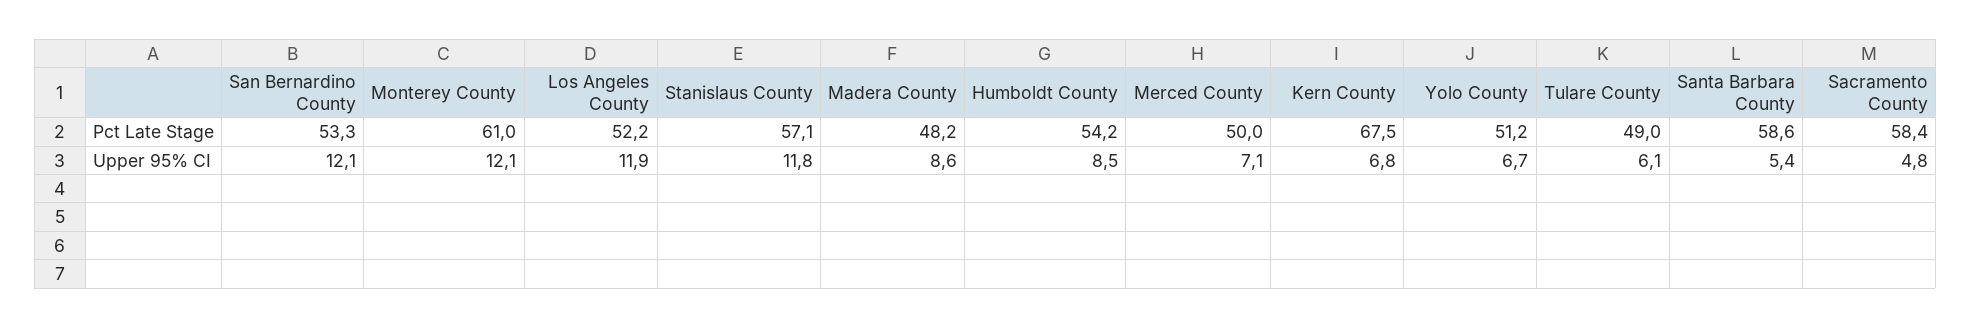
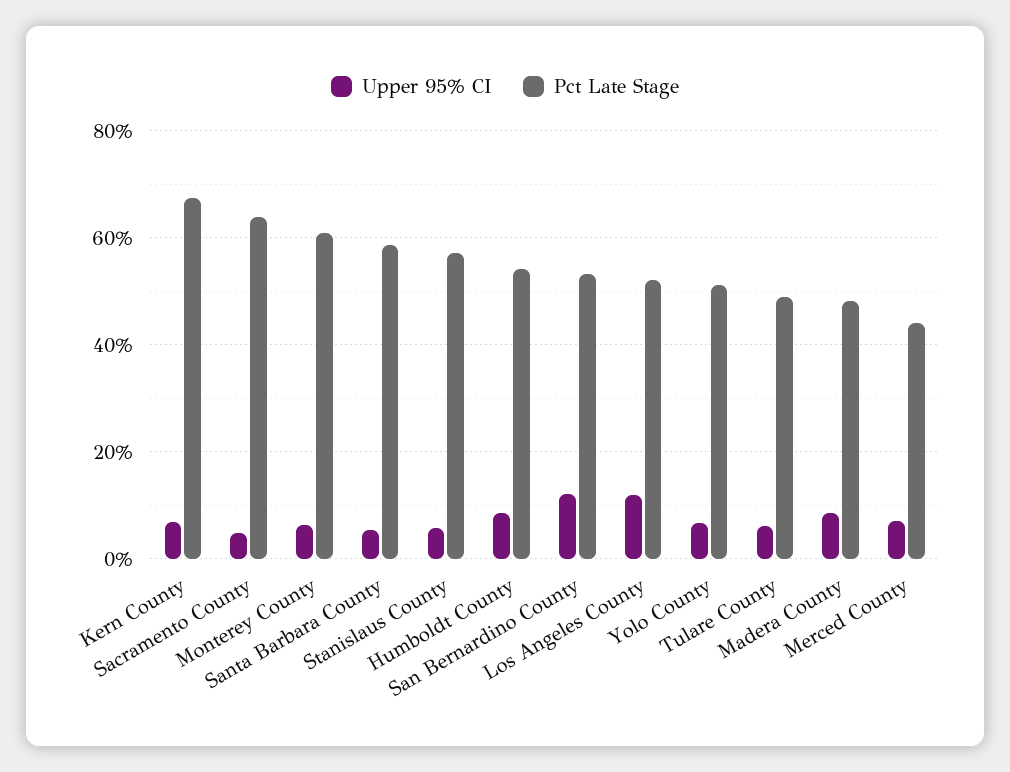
Pct Late Stage, Merced County: 50 -> 44
Pct Late Stage, Sacramento County: 58.4 -> 64
Upper 95% CI, Monterey County: 12.1 -> 6
Upper 95% CI, Stanislaus County: 11.8 -> 6

